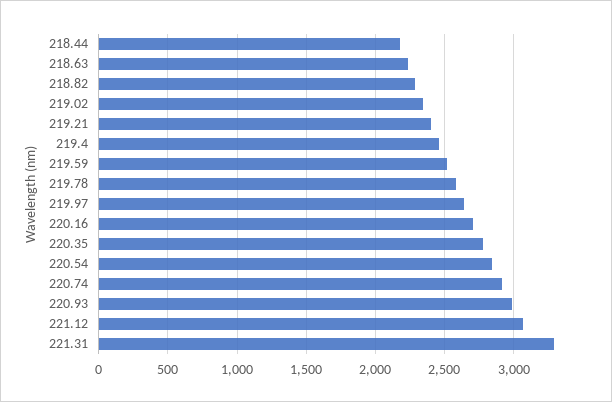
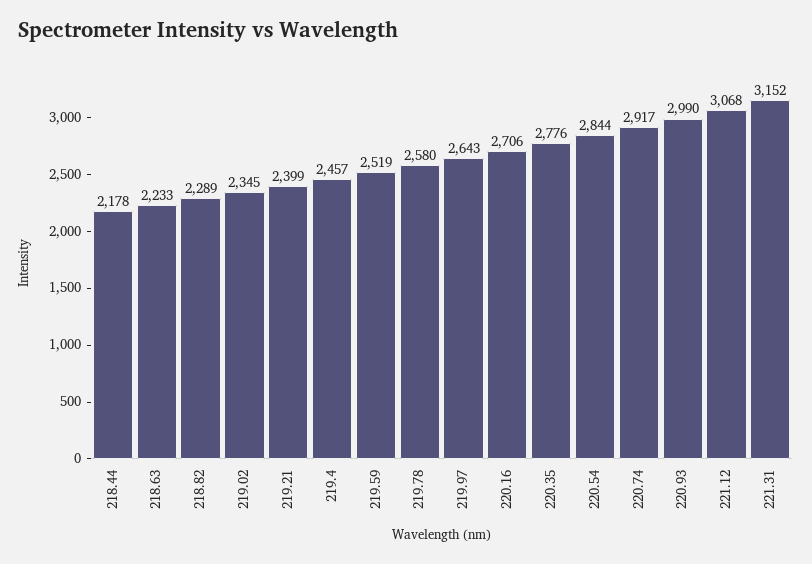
221.31: 3300 -> 3152

